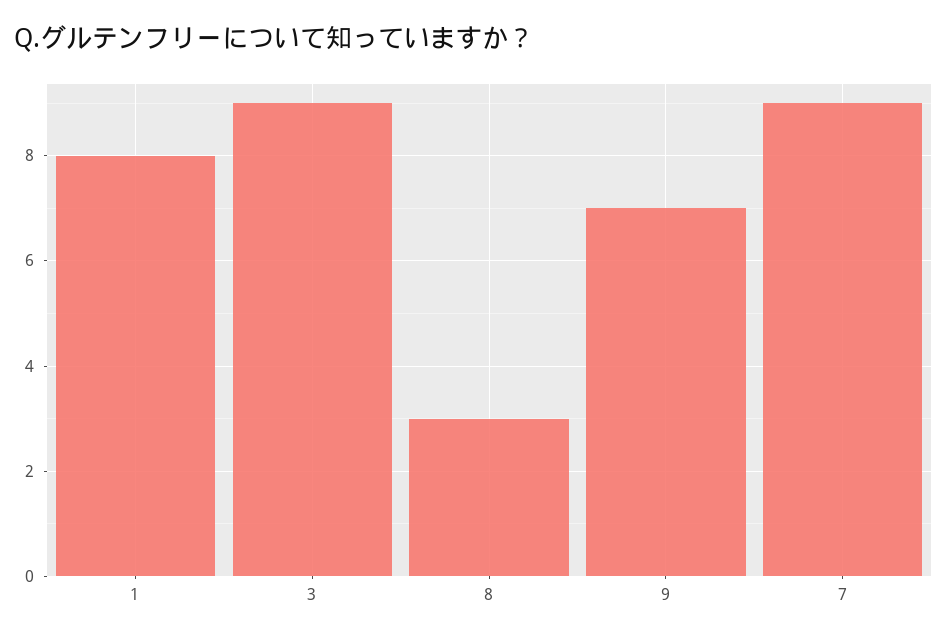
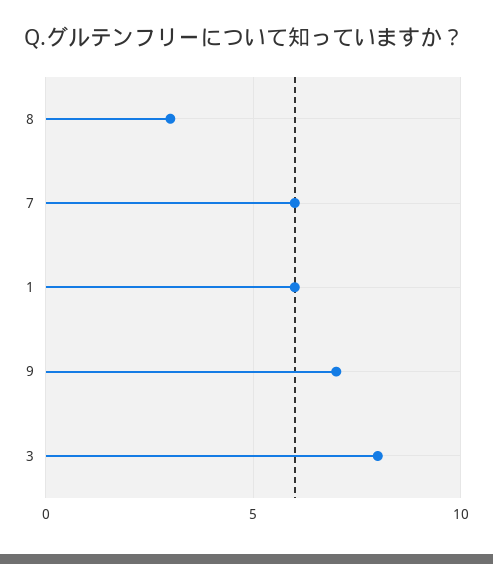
1: 8 -> 6
3: 9 -> 8
7: 9 -> 6

